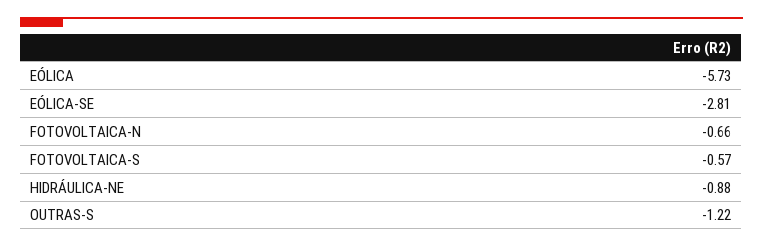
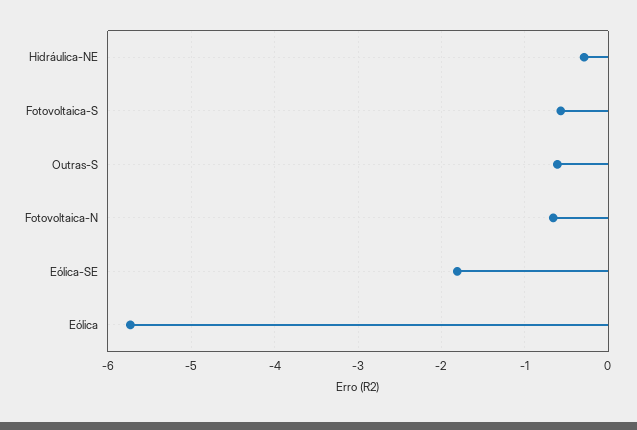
EÓLICA-SE: -2.81 -> -1.8
HIDRÁULICA-NE: -0.88 -> -0.3
OUTRAS-S: -1.22 -> -0.6

